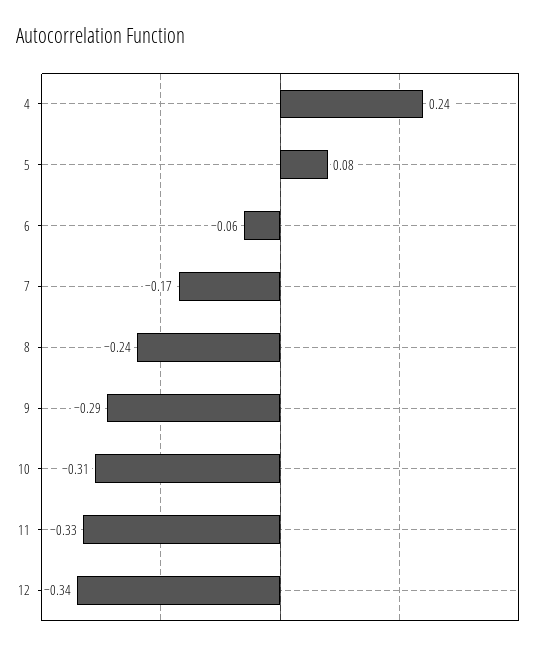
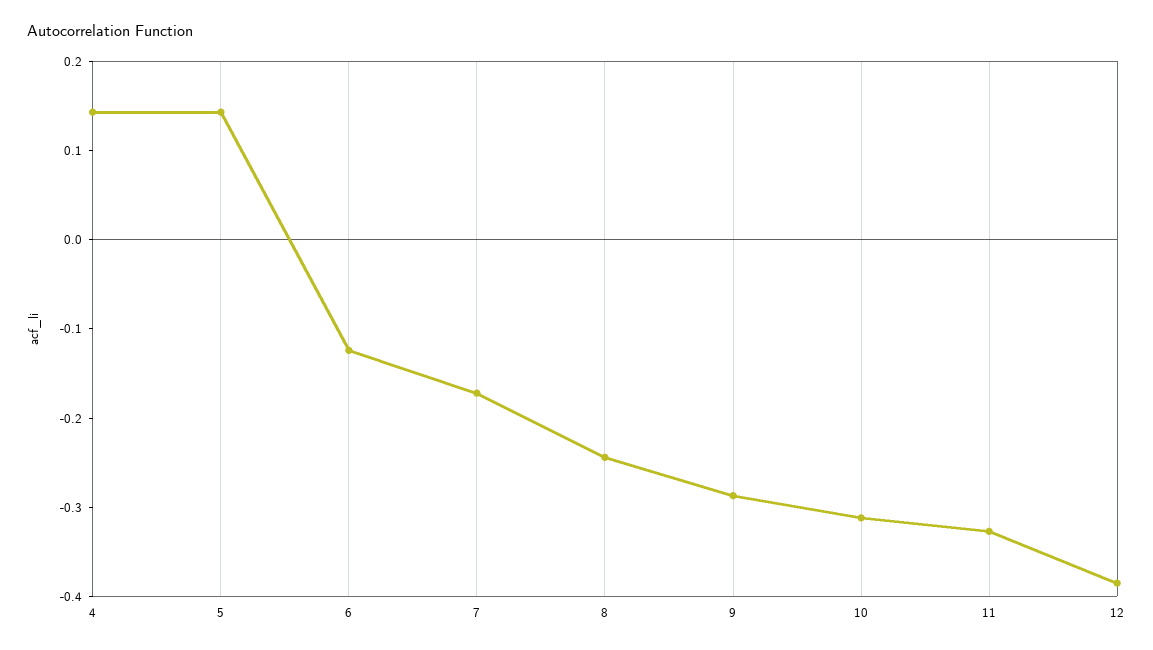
4: 0.24 -> 0.14
5: 0.08 -> 0.14
6: -0.06 -> -0.12
12: -0.34 -> -0.38

